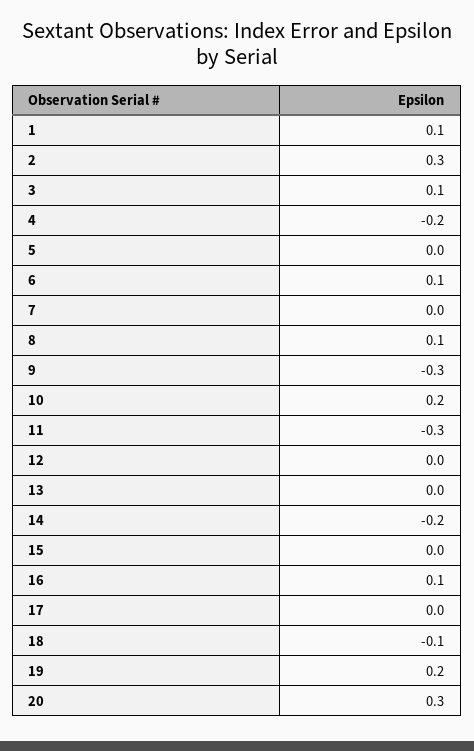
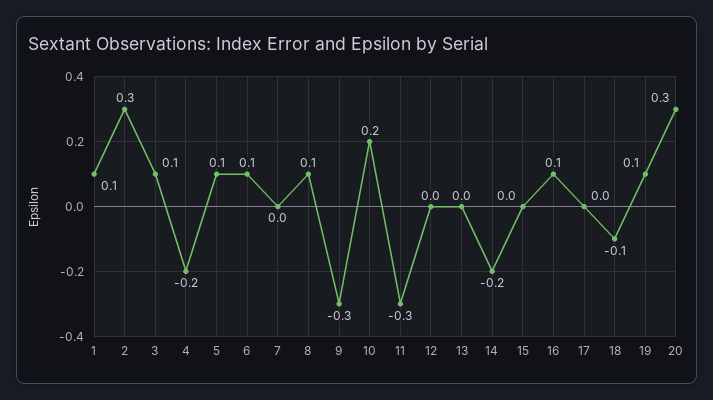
5: 0 -> 0.1
19: 0.2 -> 0.1

